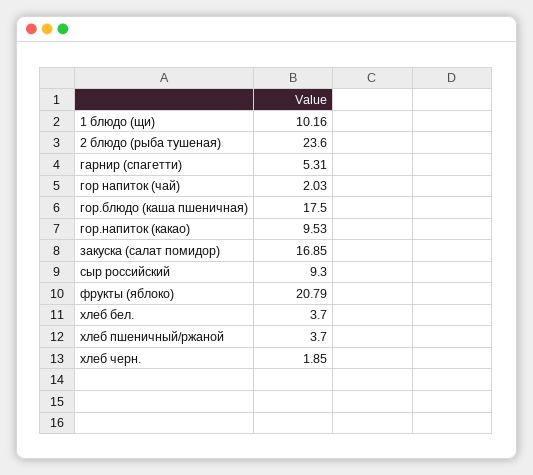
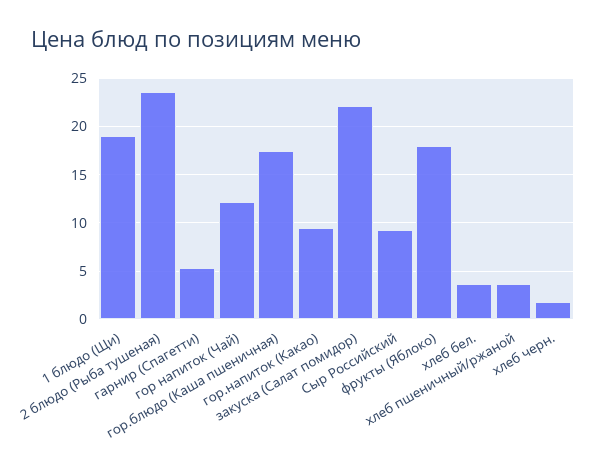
1 блюдо (щи): 10.16 -> 19
гор напиток (чай): 2.03 -> 12
закуска (салат помидор): 16.85 -> 22
фрукты (яблоко): 20.79 -> 18

